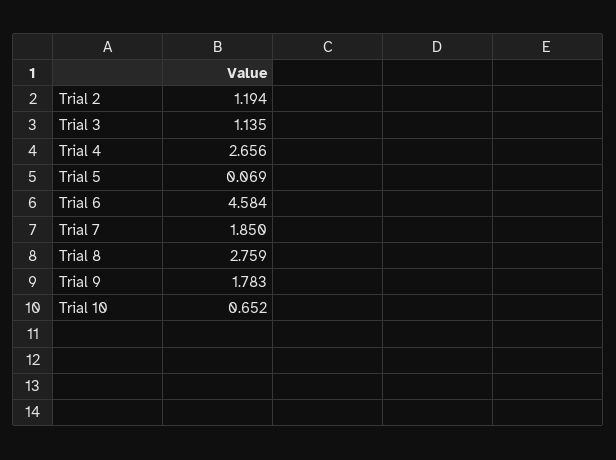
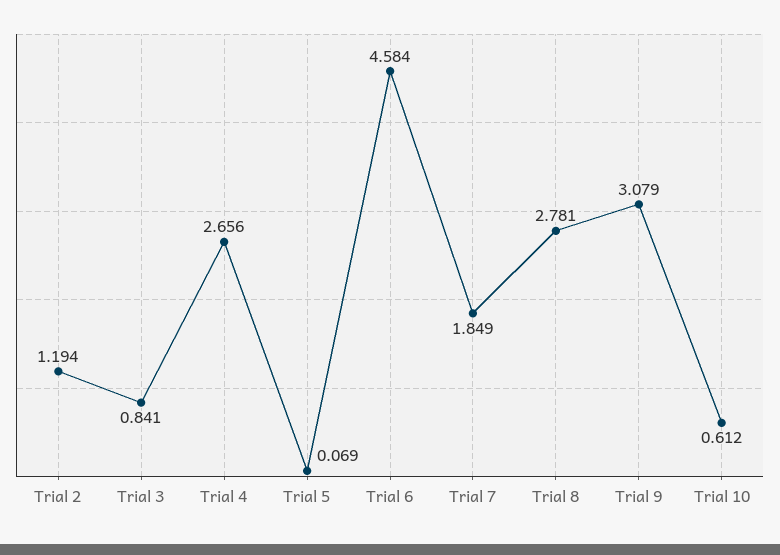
Trial 3: 1.135 -> 0.841
Trial 7: 1.85 -> 1.849
Trial 8: 2.759 -> 2.781
Trial 9: 1.783 -> 3.079
Trial 10: 0.652 -> 0.612

